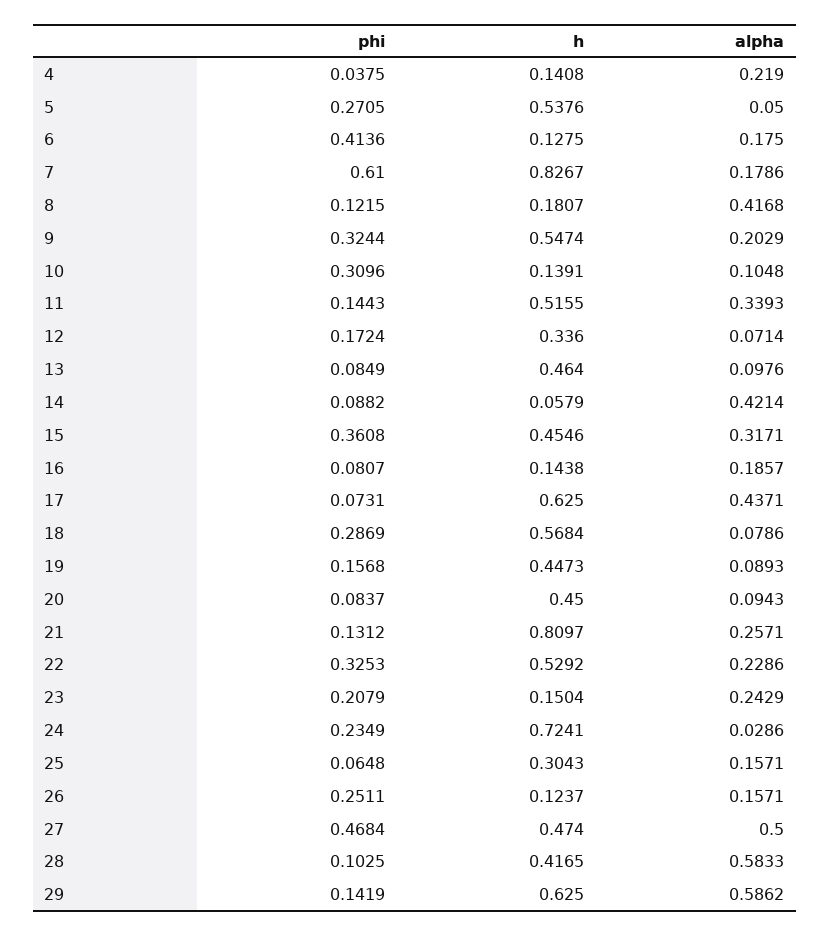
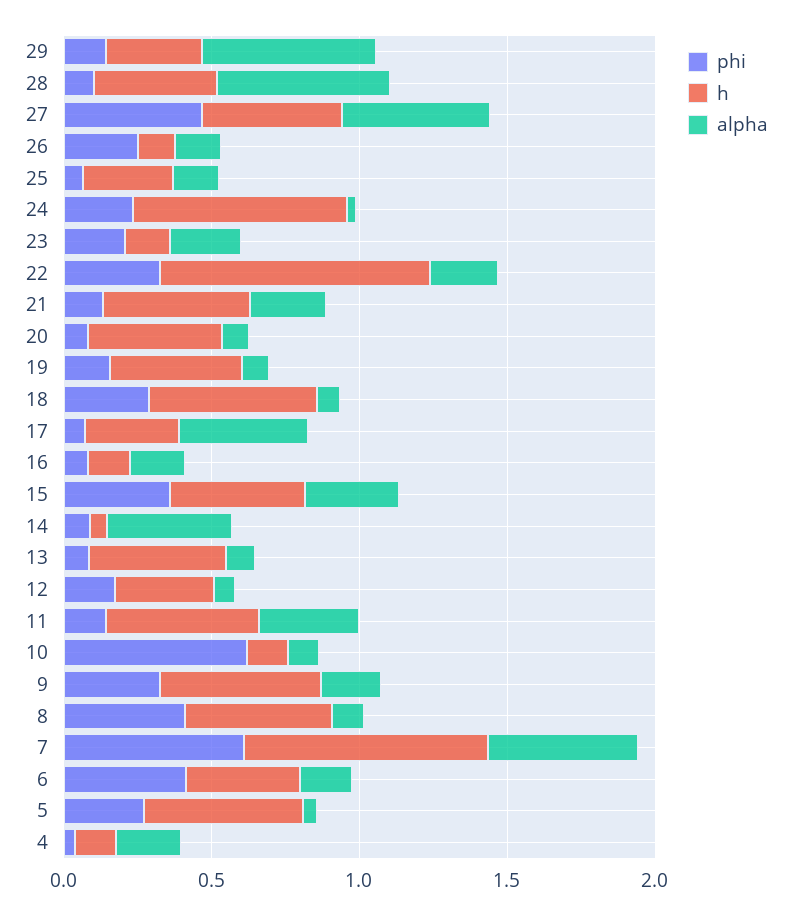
h, 6: 0.1275 -> 0.4
alpha, 7: 0.1786 -> 0.5
phi, 8: 0.1215 -> 0.4
h, 8: 0.1807 -> 0.5
alpha, 8: 0.4168 -> 0.1
phi, 10: 0.3096 -> 0.6
h, 17: 0.625 -> 0.3
h, 21: 0.8097 -> 0.5
h, 22: 0.5292 -> 0.9
h, 29: 0.625 -> 0.3

